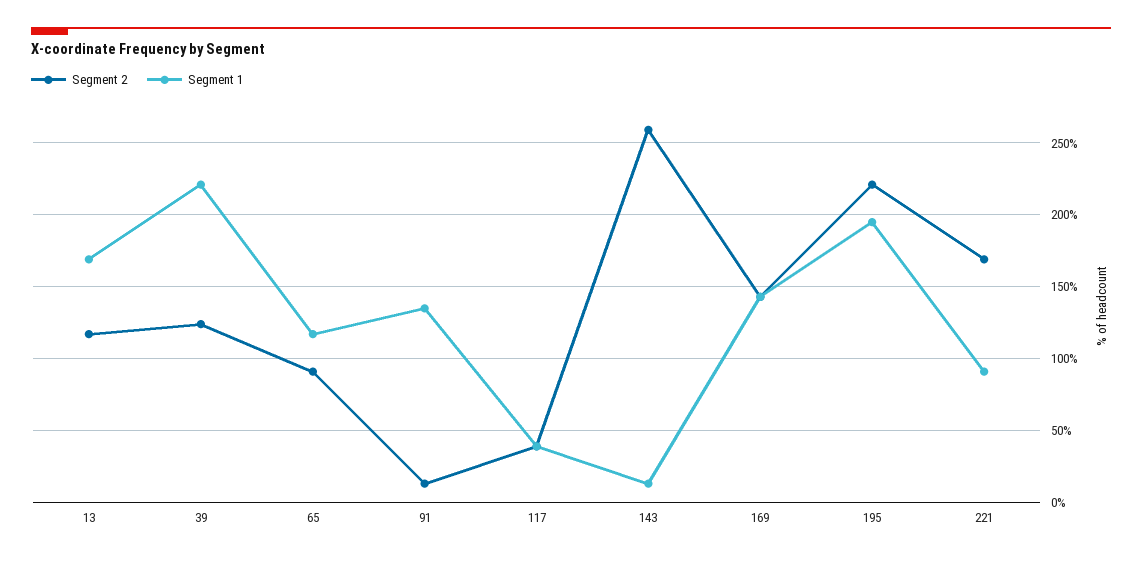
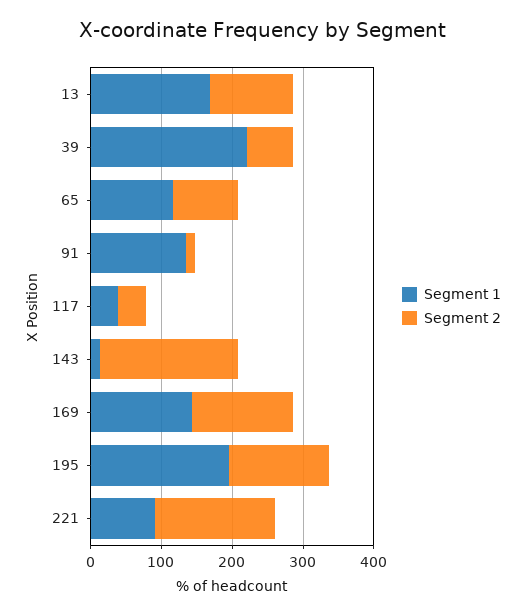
Segment 2, 39: 125 -> 60
Segment 2, 143: 260 -> 200
Segment 2, 195: 220 -> 140

